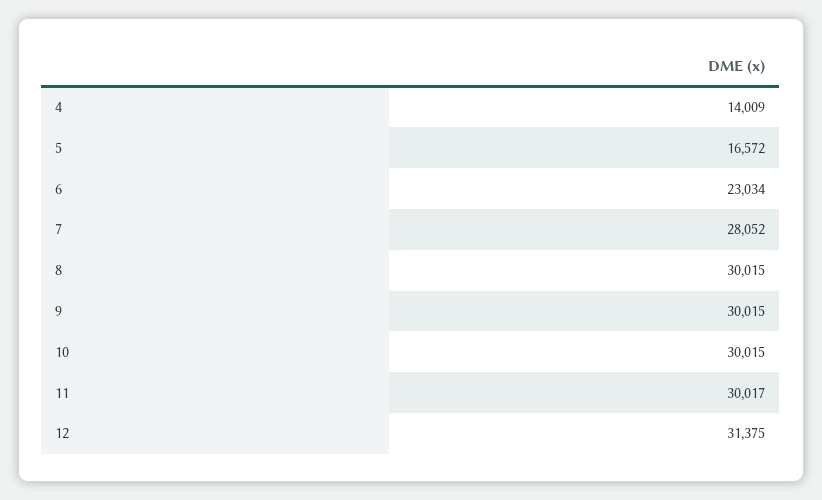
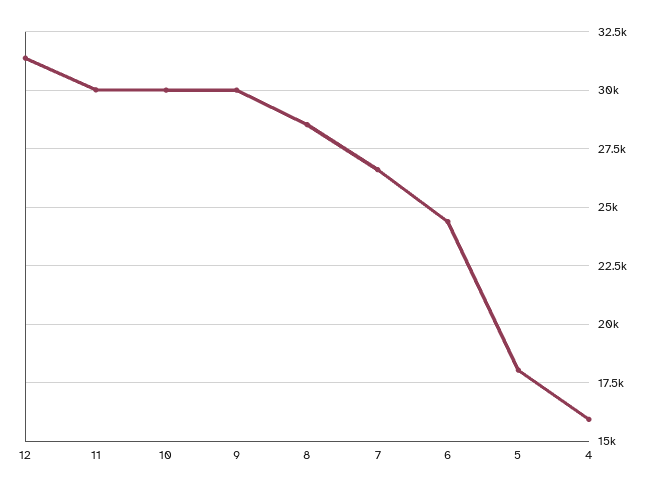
4: 14009 -> 16000
5: 16572 -> 18000
6: 23034 -> 24500
7: 28052 -> 26500
8: 30015 -> 28500

